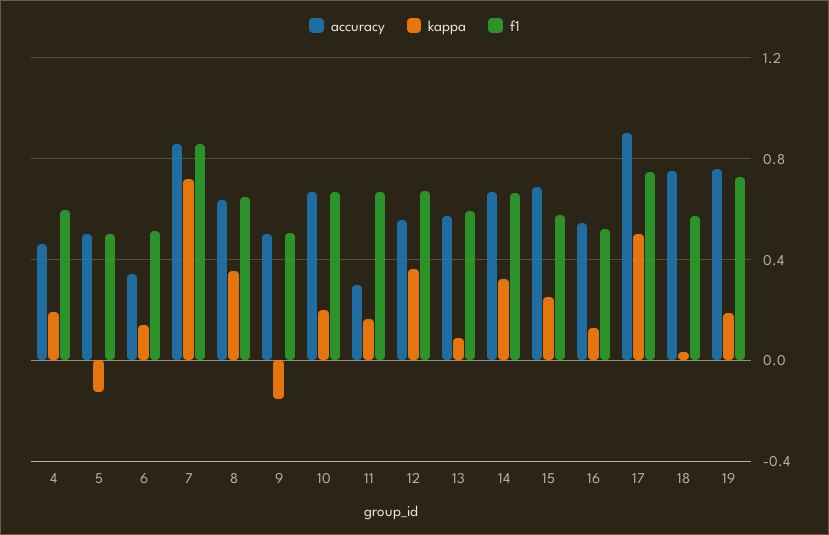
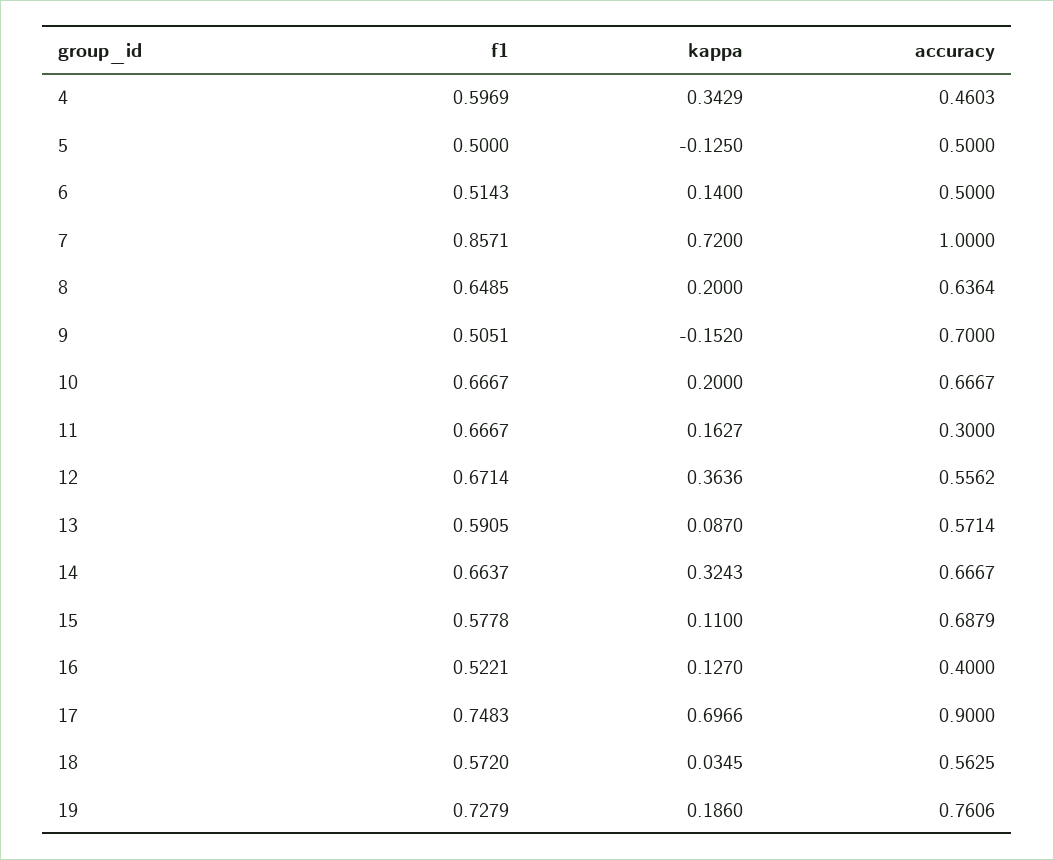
kappa, 4: 0.2 -> 0.3429
accuracy, 6: 0.35 -> 0.5
accuracy, 7: 0.85 -> 1
kappa, 8: 0.35 -> 0.2
accuracy, 9: 0.5 -> 0.7
kappa, 15: 0.25 -> 0.11
accuracy, 16: 0.55 -> 0.4
kappa, 17: 0.5 -> 0.6966
accuracy, 18: 0.75 -> 0.5625

